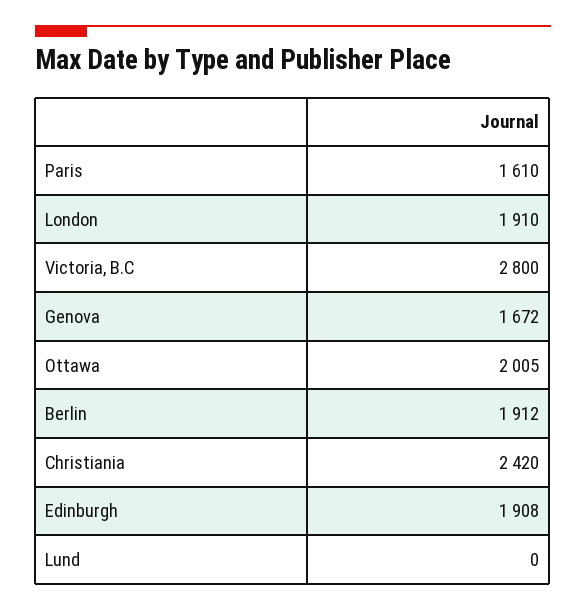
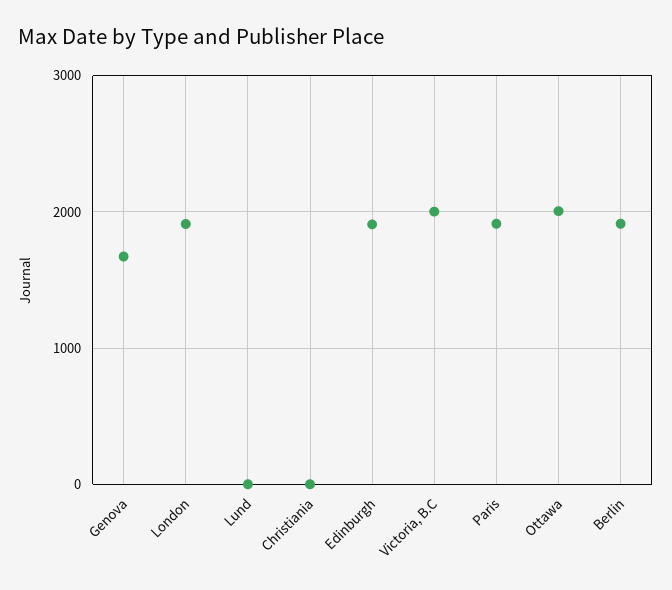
Paris: 1610 -> 1900
Victoria, B.C: 2800 -> 2000
Christiania: 2420 -> 0

